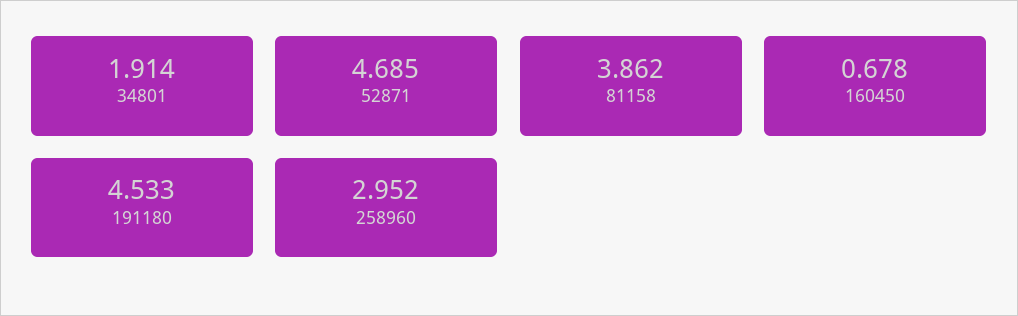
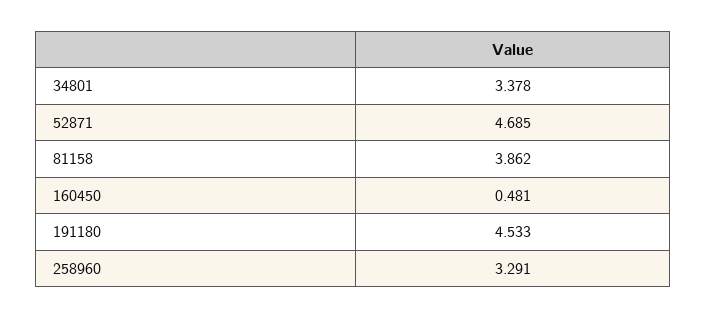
34801: 1.914 -> 3.378
160450: 0.678 -> 0.481
258960: 2.952 -> 3.291

